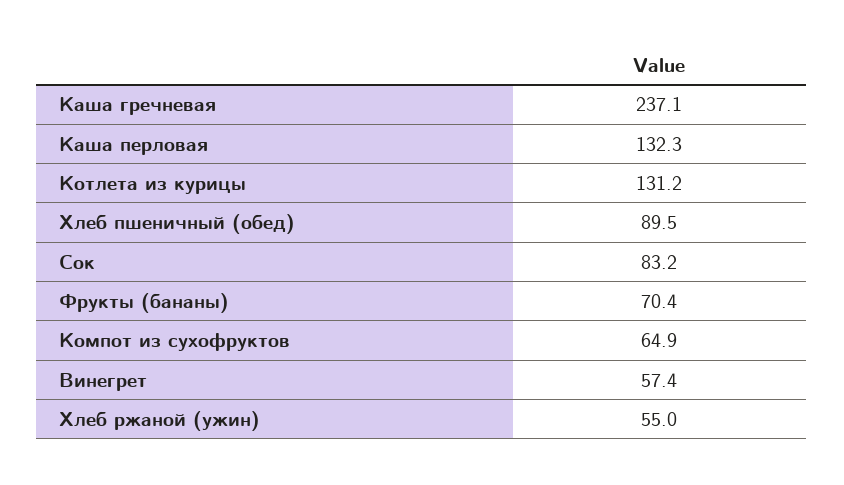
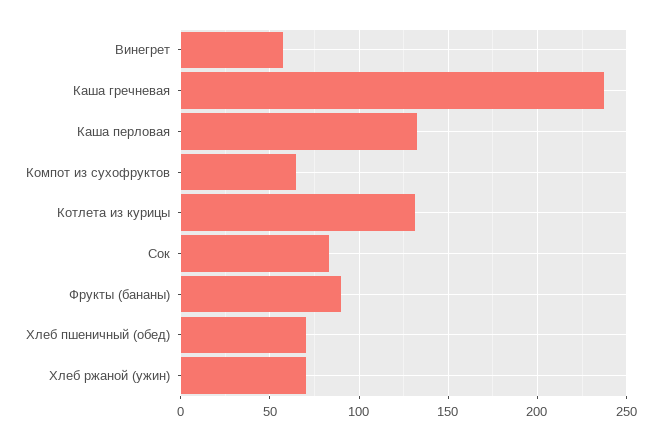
Хлеб пшеничный (обед): 89.5 -> 70
Фрукты (бананы): 70.4 -> 90
Хлеб ржаной (ужин): 55 -> 70

